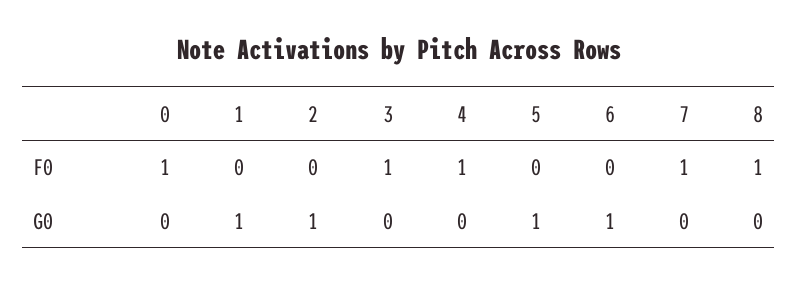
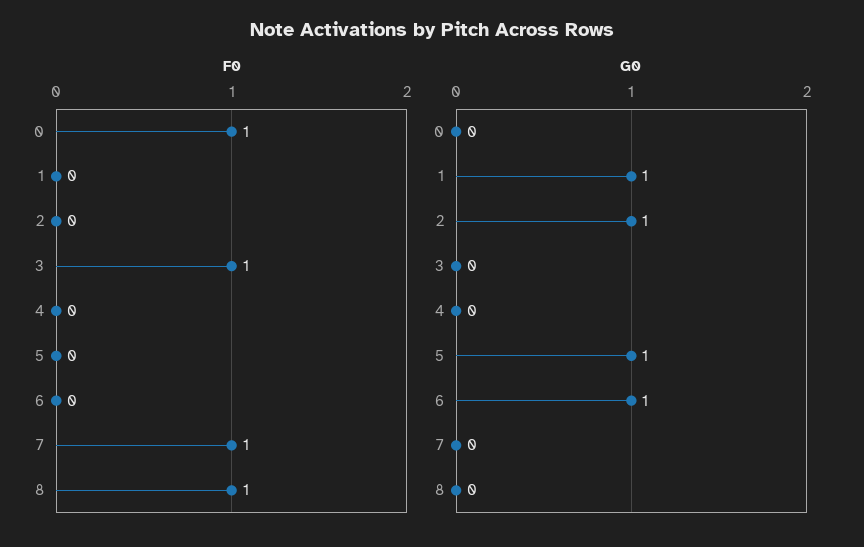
F0, 4: 1 -> 0

